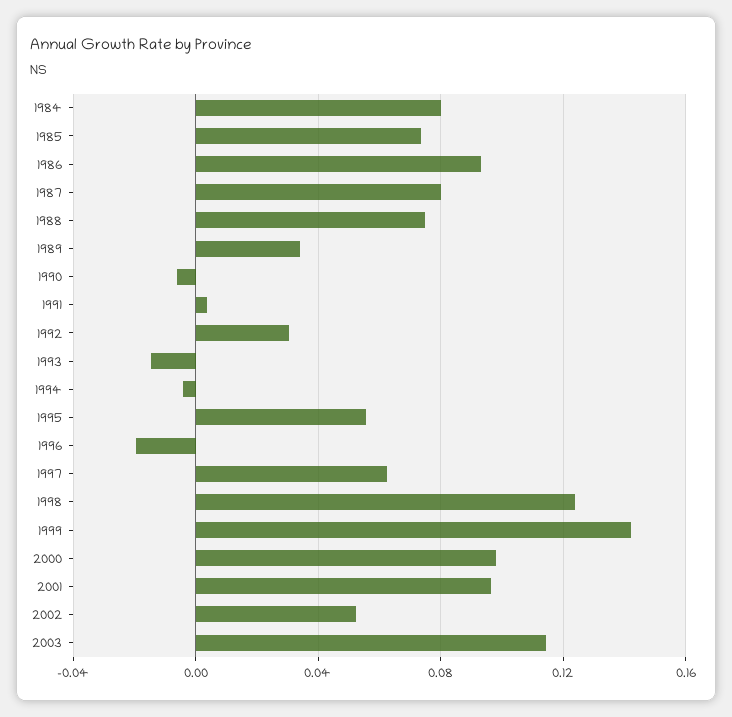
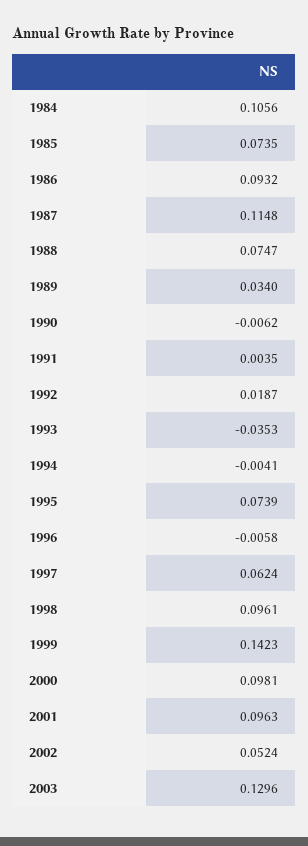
1984: 0.08 -> 0.1056
1987: 0.08 -> 0.1148
1992: 0.03 -> 0.0187
1993: -0.015 -> -0.0353
1995: 0.055 -> 0.0739
1996: -0.02 -> -0.0058
1998: 0.125 -> 0.0961
2003: 0.115 -> 0.1296

